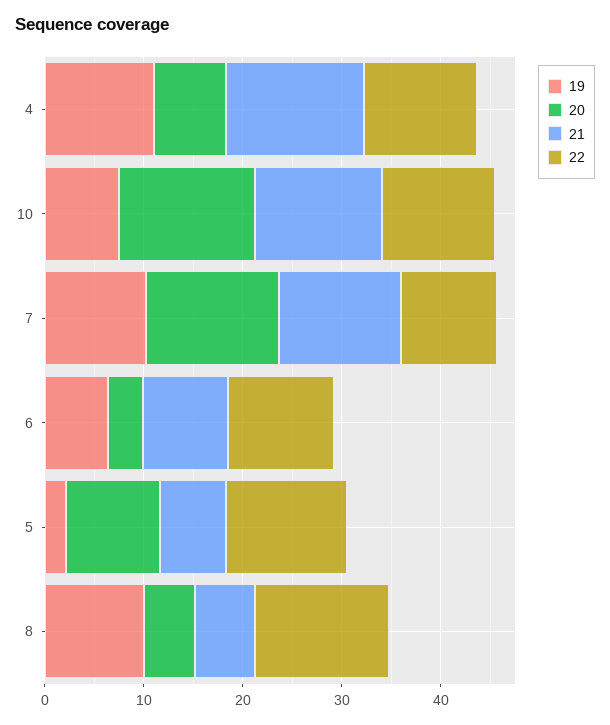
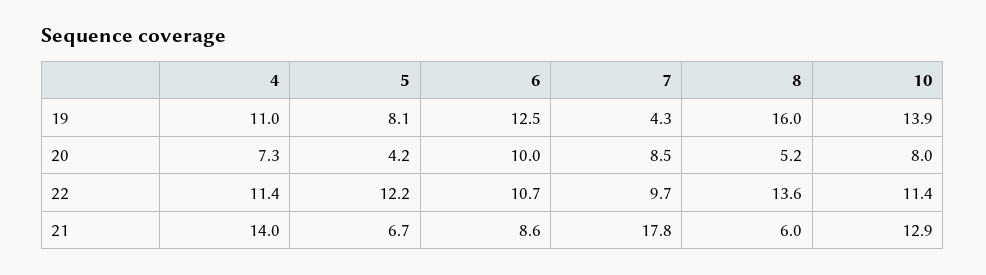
19, 10: 8 -> 13.9
20, 10: 14 -> 8
19, 7: 10 -> 4.3
20, 7: 14 -> 8.5
21, 7: 12 -> 17.8
19, 6: 6 -> 12.5
20, 6: 4 -> 10
19, 5: 2 -> 8.1
20, 5: 10 -> 4.2
19, 8: 10 -> 16

